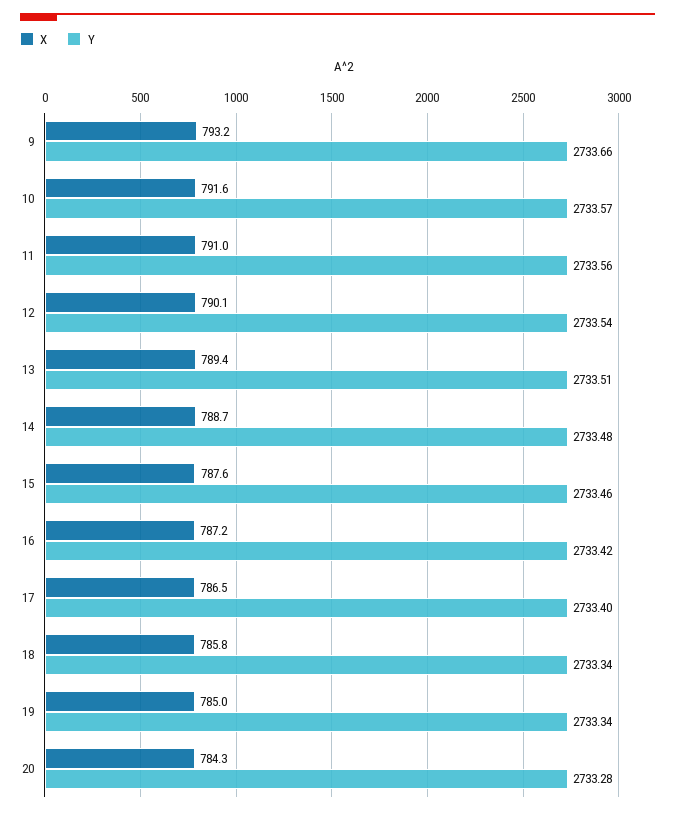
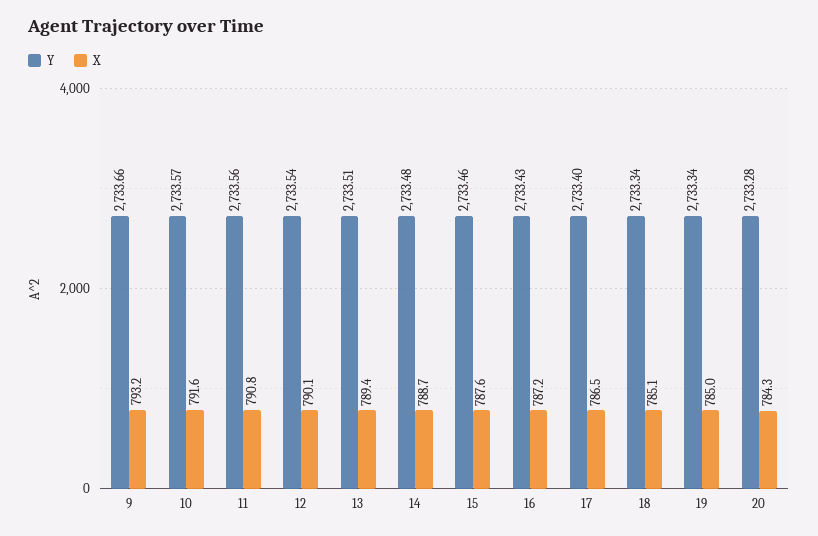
X, 11: 791 -> 790.8
Y, 16: 2733.42 -> 2733.43
X, 18: 785.8 -> 785.1

